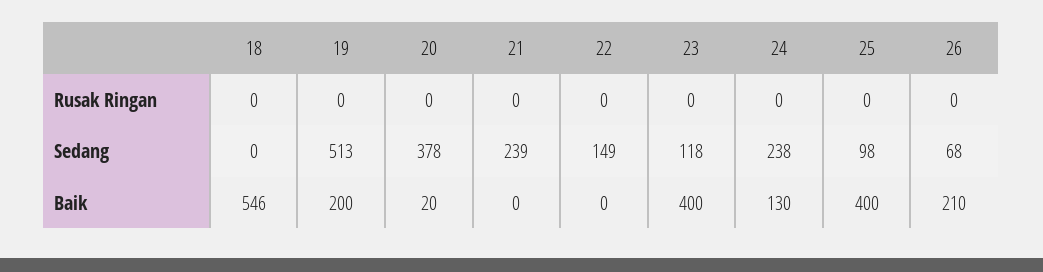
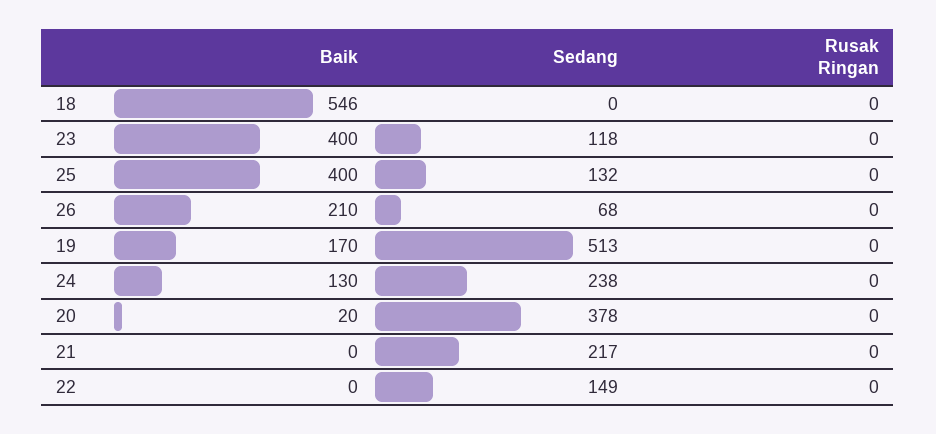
21, Sedang: 239 -> 217
25, Sedang: 98 -> 132
19, Baik: 200 -> 170

